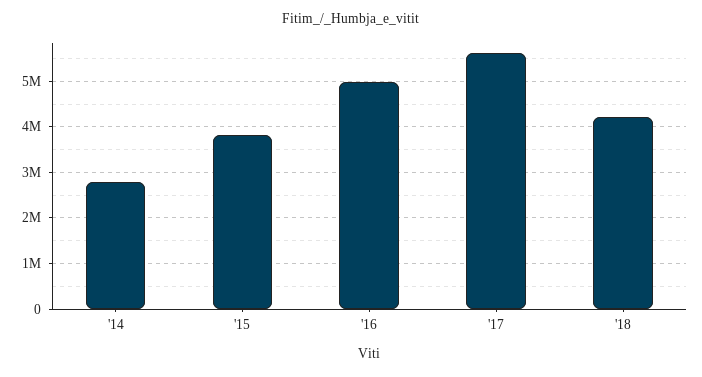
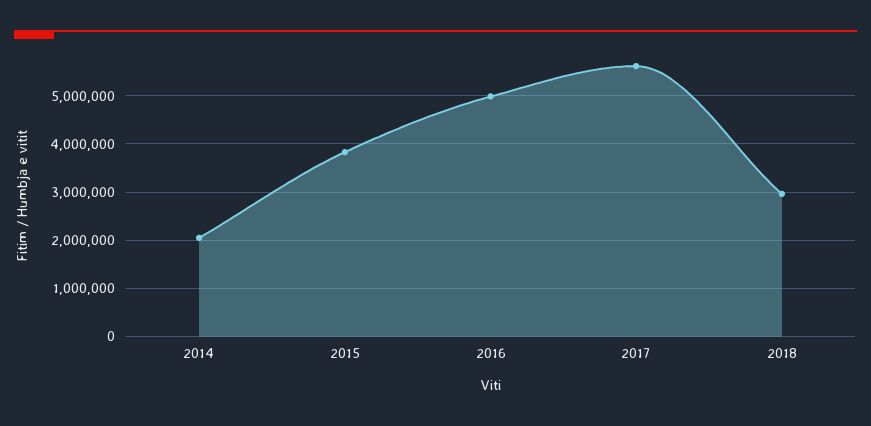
'14: 2800000 -> 2000000
'18: 4200000 -> 3000000

